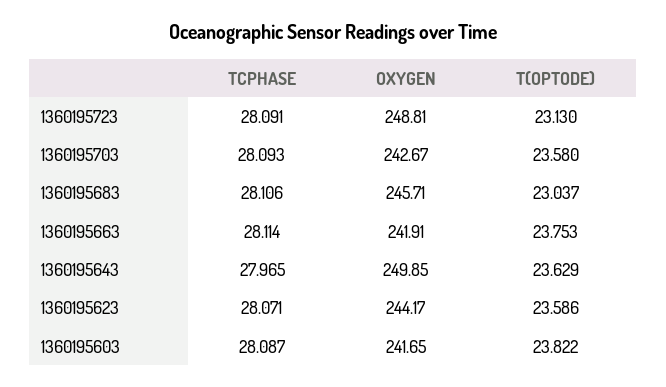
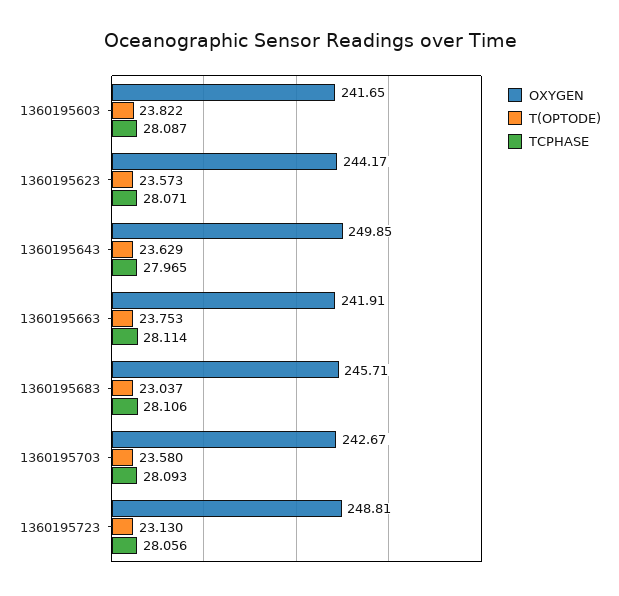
TCPHASE, 1360195723: 28.091 -> 28.056
T(OPTODE), 1360195623: 23.586 -> 23.573

